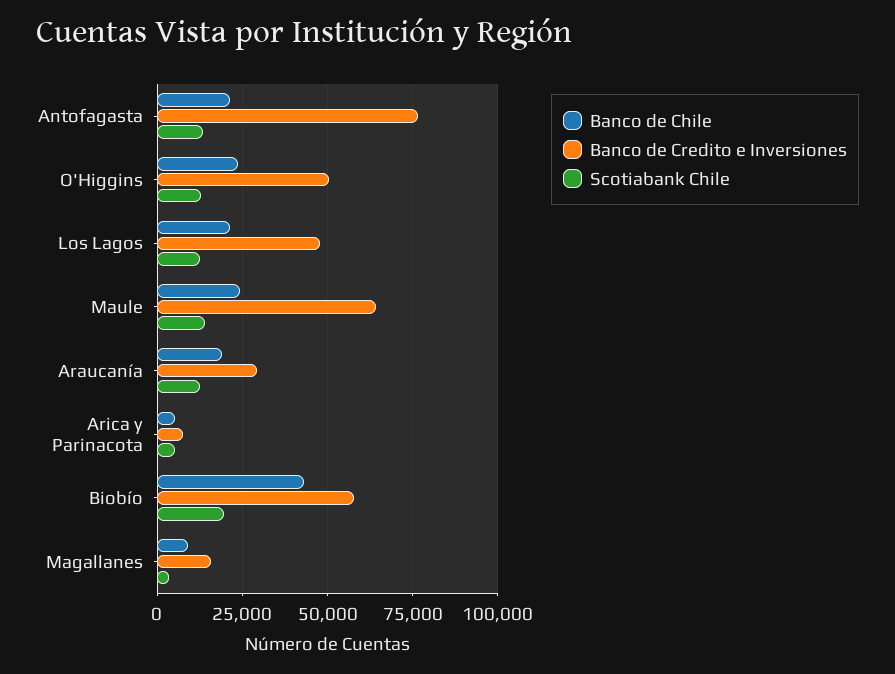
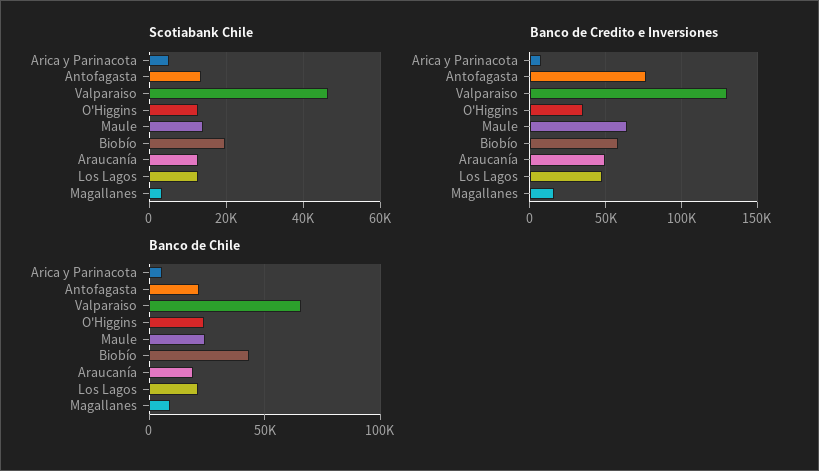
Banco de Credito e Inversiones, O'Higgins: 50000 -> 35000
Banco de Credito e Inversiones, Araucanía: 30000 -> 50000
Scotiabank Chile, Valparaiso: none -> 46000
Banco de Credito e Inversiones, Valparaiso: none -> 130000
Banco de Chile, Valparaiso: none -> 65000

